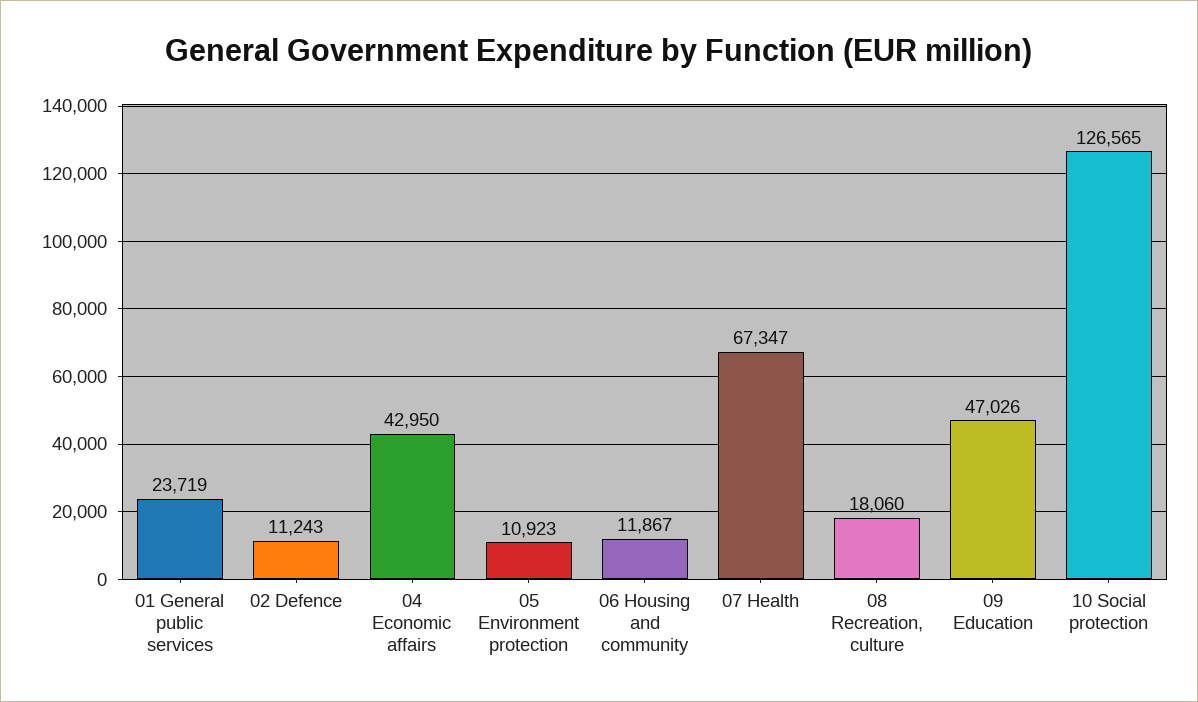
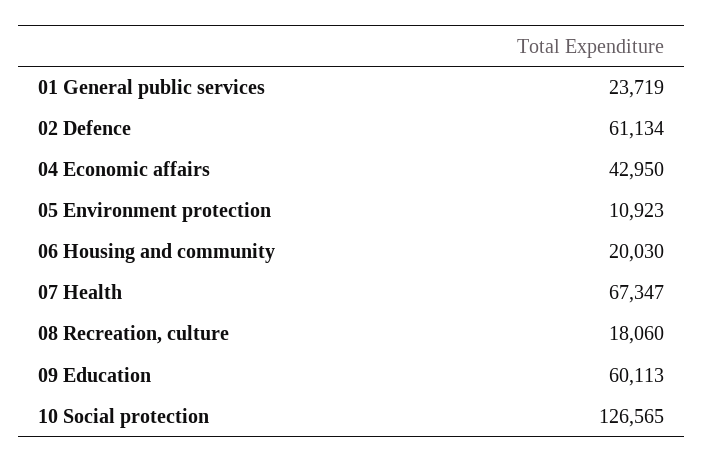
02 Defence: 11243 -> 61134
06 Housing and community: 11867 -> 20030
09 Education: 47026 -> 60113

